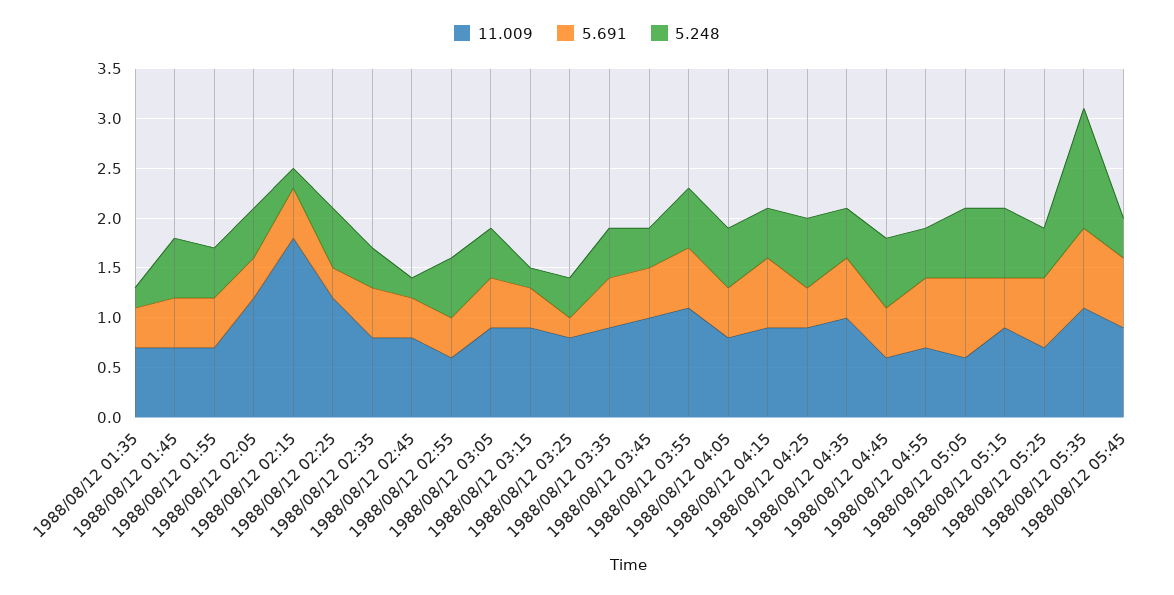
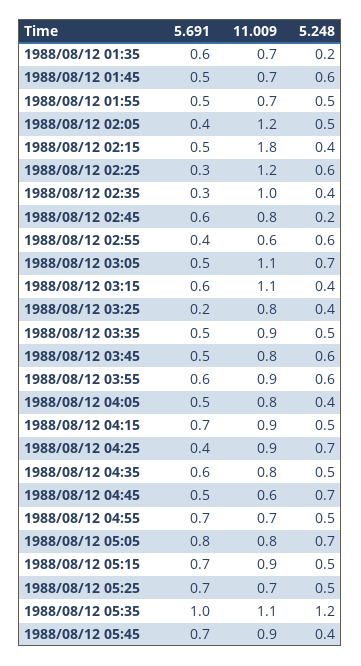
5.691, 1988/08/12 01:35: 0.4 -> 0.6
5.248, 1988/08/12 02:15: 0.2 -> 0.4
11.009, 1988/08/12 02:35: 0.8 -> 1
5.691, 1988/08/12 02:35: 0.5 -> 0.3
5.691, 1988/08/12 02:45: 0.4 -> 0.6
11.009, 1988/08/12 03:05: 0.9 -> 1.1
5.248, 1988/08/12 03:05: 0.5 -> 0.7
11.009, 1988/08/12 03:15: 0.9 -> 1.1
5.691, 1988/08/12 03:15: 0.4 -> 0.6
5.248, 1988/08/12 03:15: 0.2 -> 0.4
11.009, 1988/08/12 03:45: 1 -> 0.8
5.248, 1988/08/12 03:45: 0.4 -> 0.6
11.009, 1988/08/12 03:55: 1.1 -> 0.9
5.248, 1988/08/12 04:05: 0.6 -> 0.4
11.009, 1988/08/12 04:35: 1 -> 0.8
11.009, 1988/08/12 05:05: 0.6 -> 0.8
5.691, 1988/08/12 05:15: 0.5 -> 0.7
5.248, 1988/08/12 05:15: 0.7 -> 0.5
5.691, 1988/08/12 05:35: 0.8 -> 1

